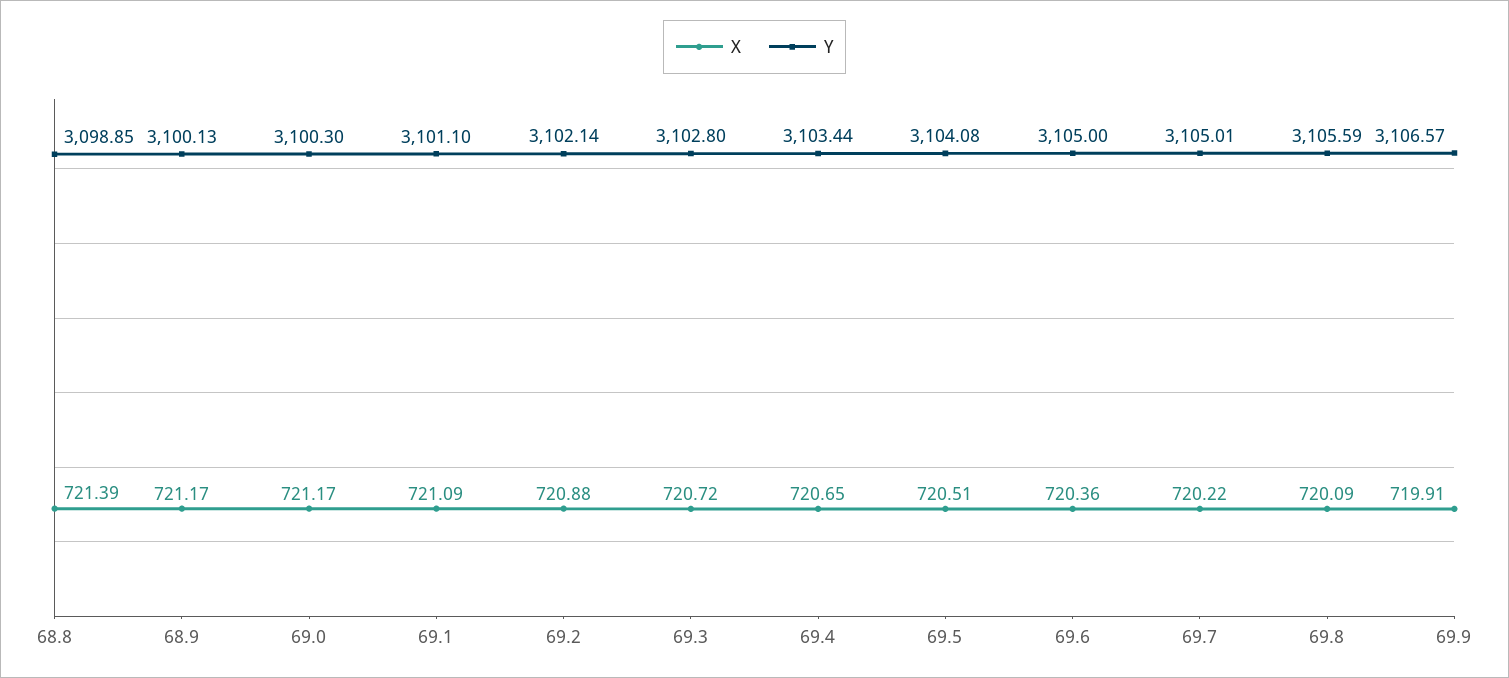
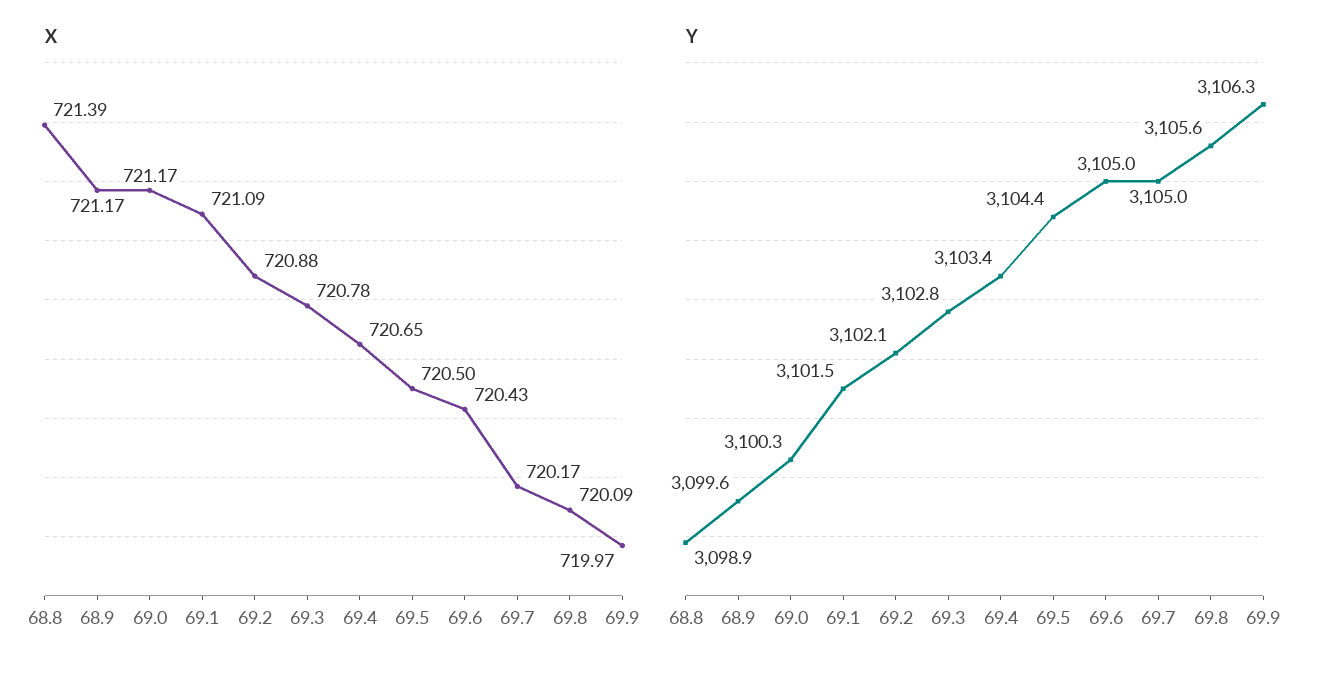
Y, 68.9: 3100.13 -> 3099.6
Y, 69.1: 3101.1 -> 3101.5
X, 69.3: 720.72 -> 720.78
X, 69.5: 720.51 -> 720.5
Y, 69.5: 3104.08 -> 3104.4
X, 69.6: 720.36 -> 720.43
X, 69.7: 720.22 -> 720.17
X, 69.9: 719.91 -> 719.97
Y, 69.9: 3106.57 -> 3106.3

